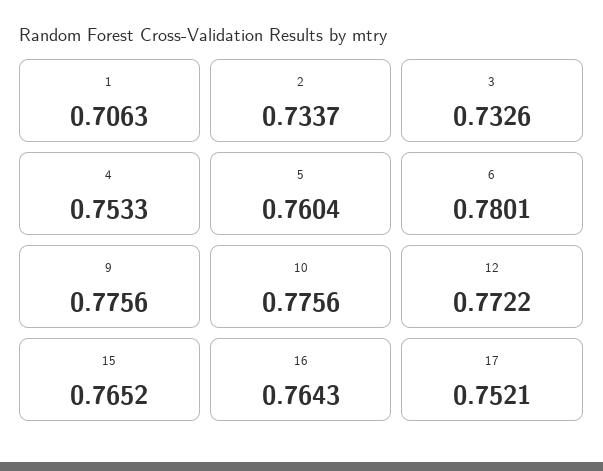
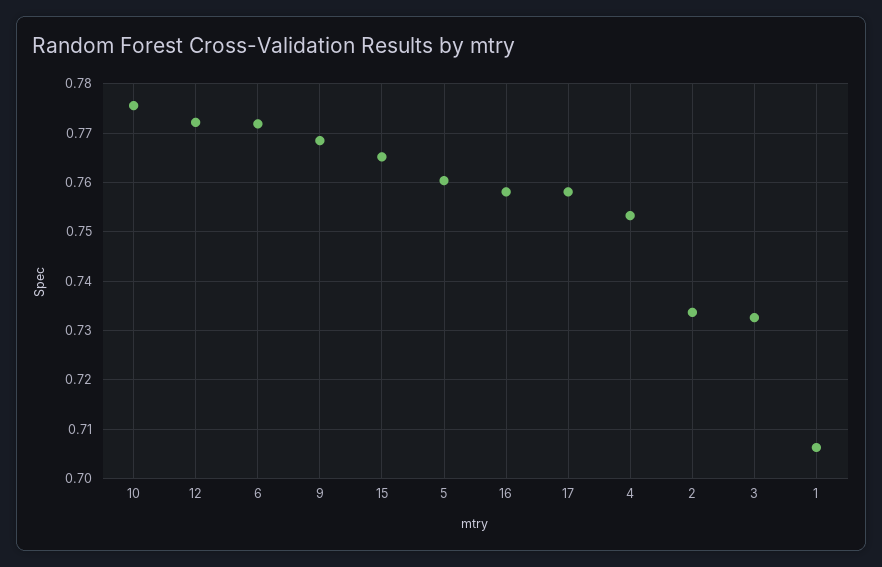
6: 0.7801 -> 0.772
9: 0.7756 -> 0.768
16: 0.7643 -> 0.758
17: 0.7521 -> 0.758

